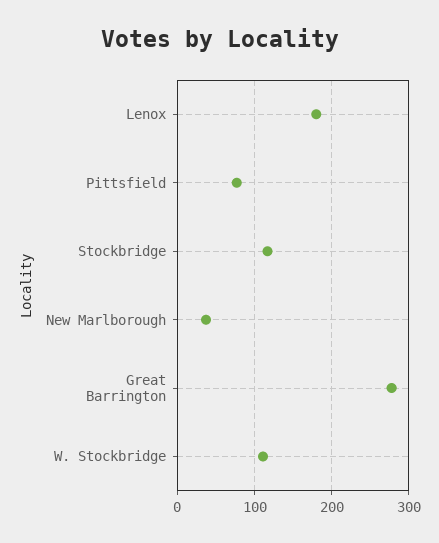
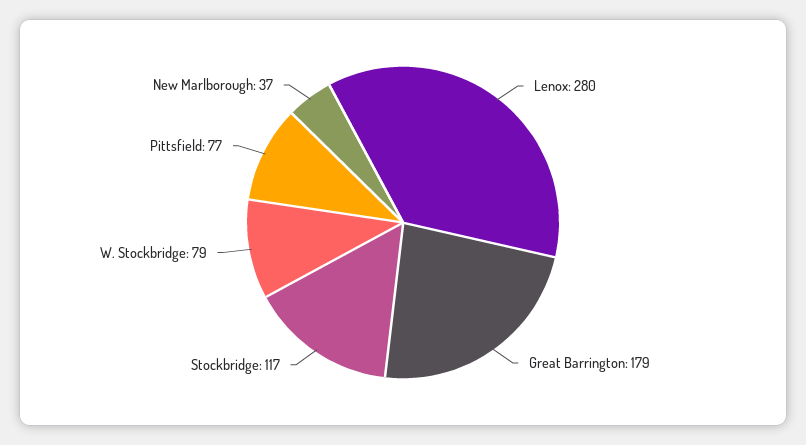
Lenox: 180 -> 280
Great Barrington: 280 -> 179
W. Stockbridge: 110 -> 79

